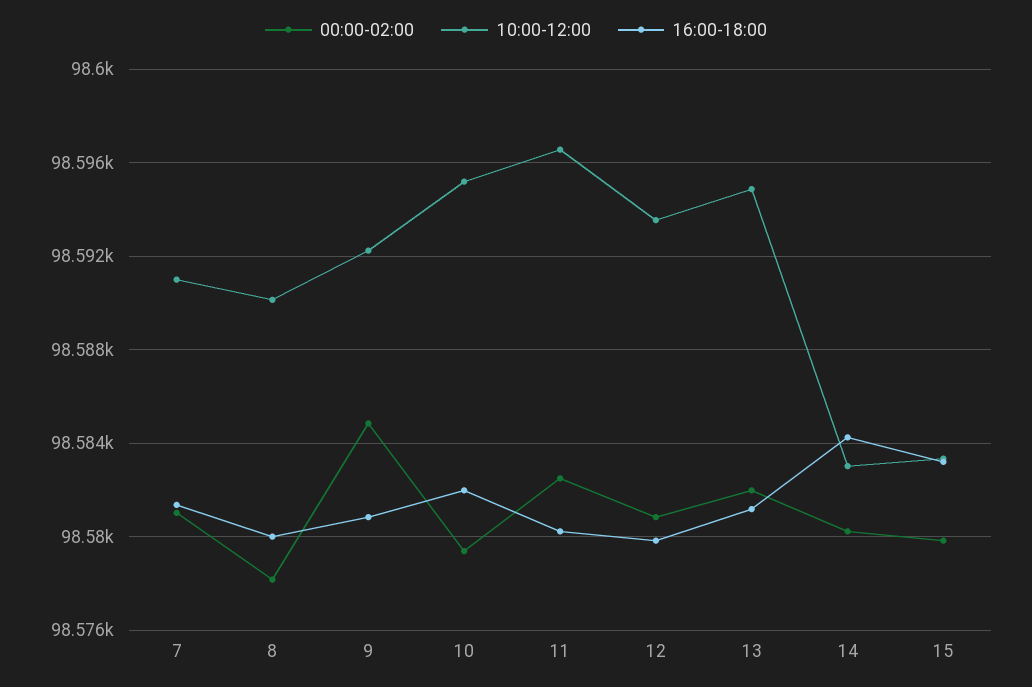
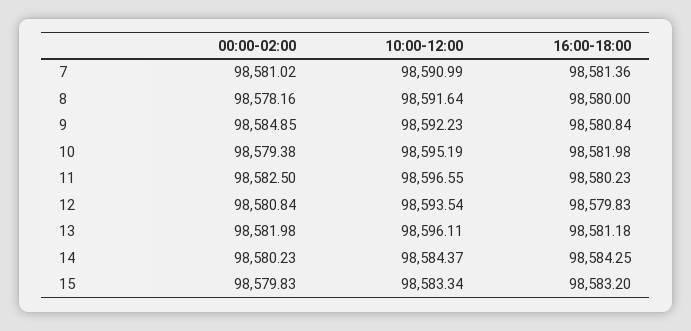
10:00-12:00, 8: 98590 -> 98591.64
10:00-12:00, 13: 98595 -> 98596.11
10:00-12:00, 14: 98583 -> 98584.37

